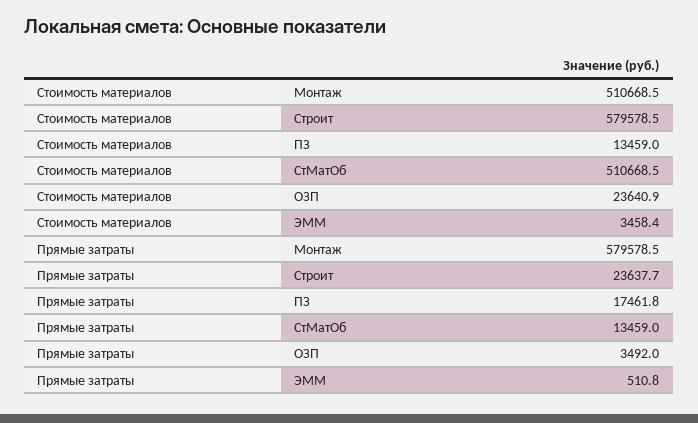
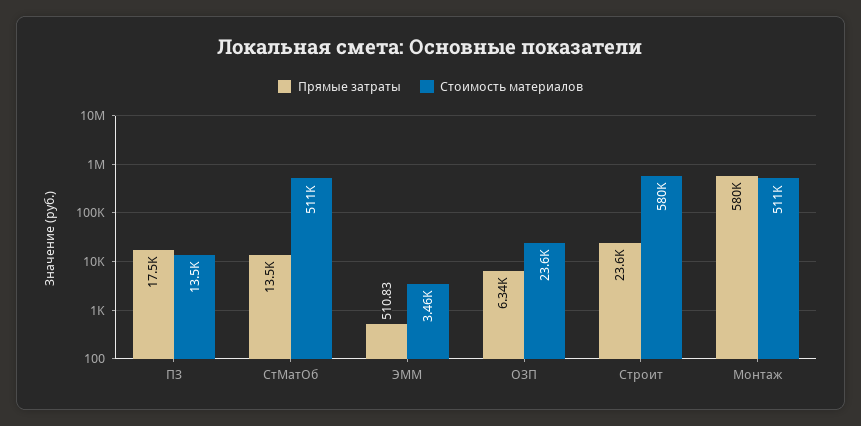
Прямые затраты, ОЗП: 3492 -> 6340

